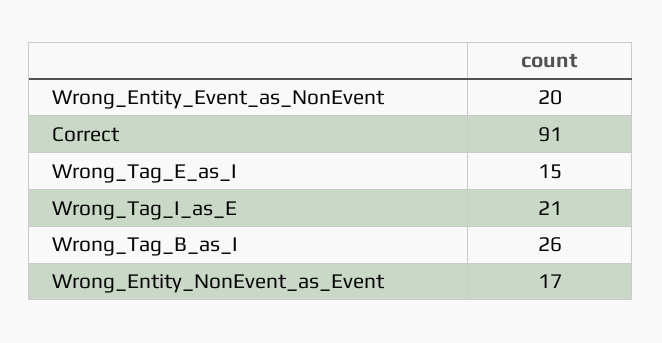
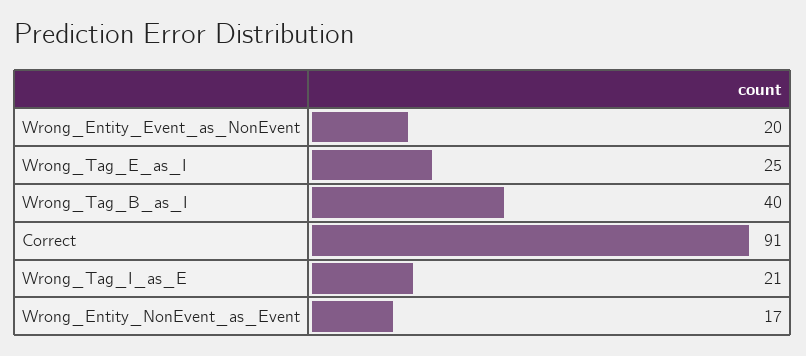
Wrong_Tag_E_as_I: 15 -> 25
Wrong_Tag_B_as_I: 26 -> 40

